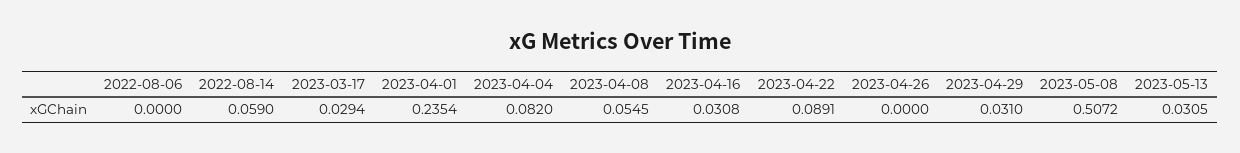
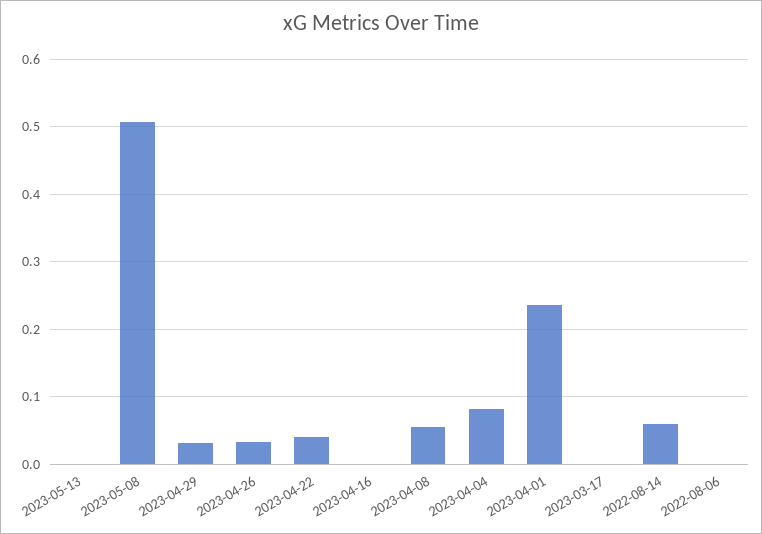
2023-03-17: 0.0294 -> 0
2023-04-16: 0.0308 -> 0
2023-04-22: 0.0891 -> 0.04
2023-04-26: 0 -> 0.03
2023-05-13: 0.0305 -> 0

